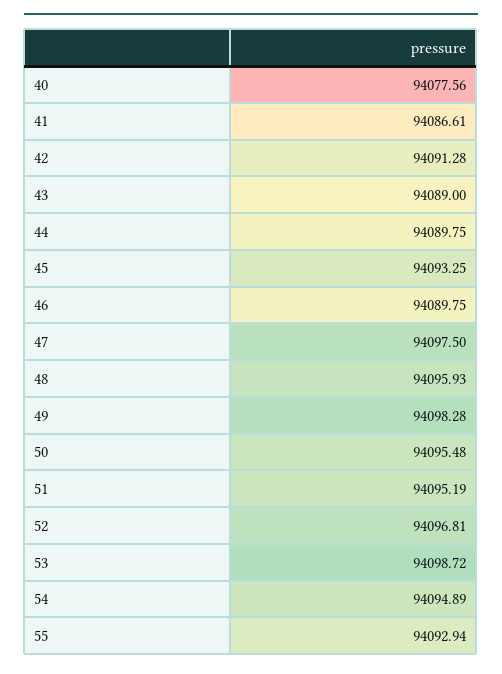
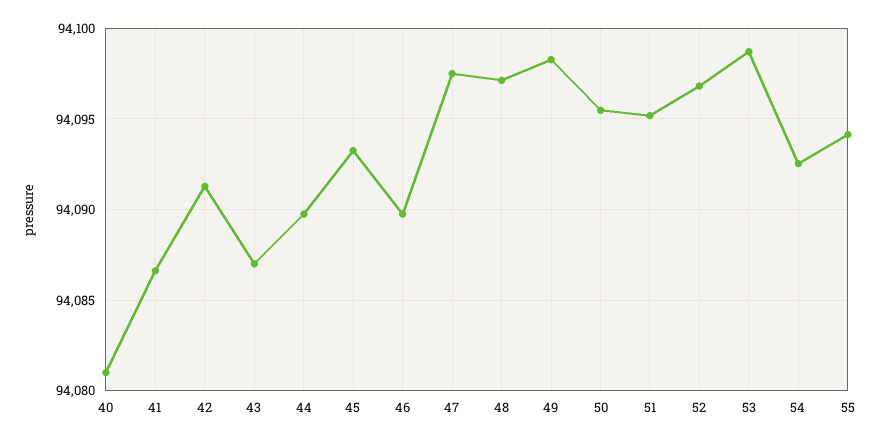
40: 94077.56 -> 94081
43: 94089 -> 94087
48: 94095.93 -> 94097
54: 94094.89 -> 94092.5
55: 94092.94 -> 94094

